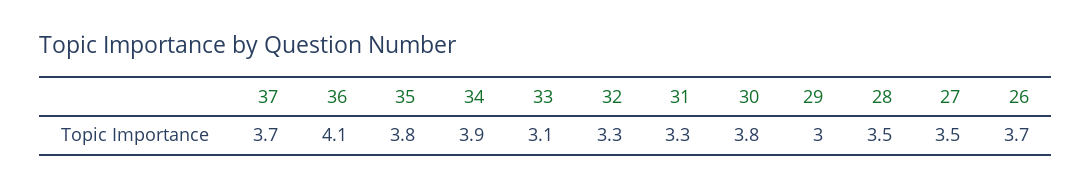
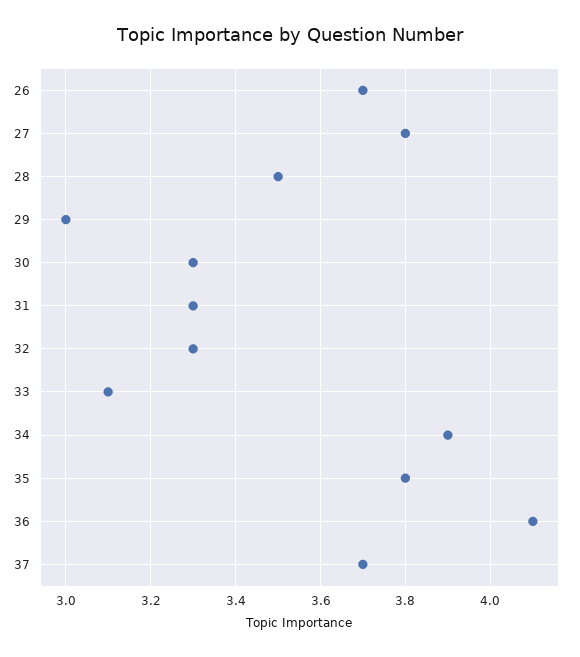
30: 3.8 -> 3.3
27: 3.5 -> 3.8

